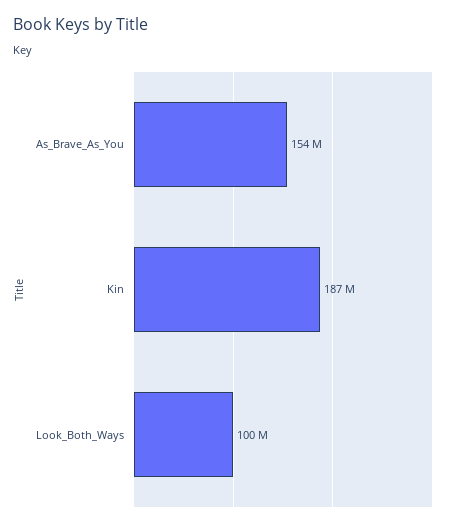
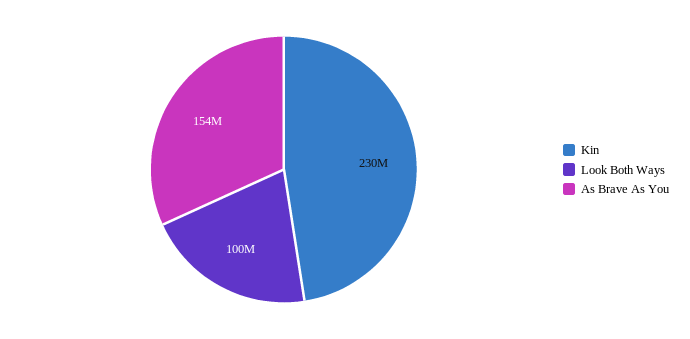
Kin: 187000000 -> 230000000

